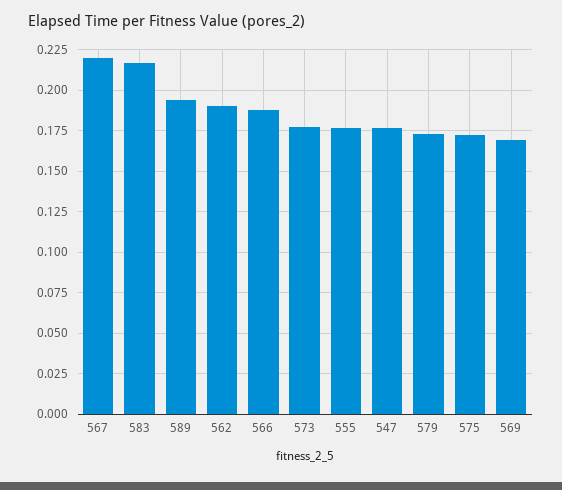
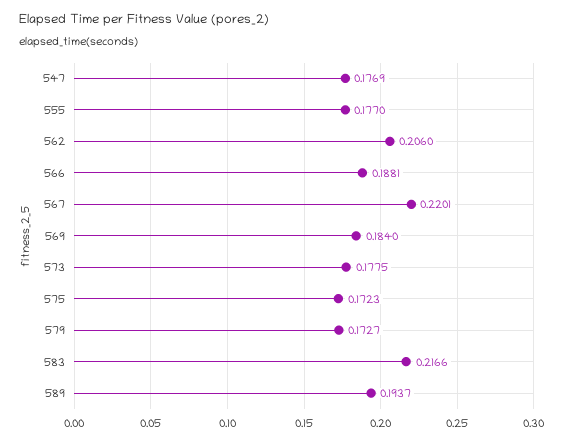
562: 0.19 -> 0.206
569: 0.17 -> 0.184

